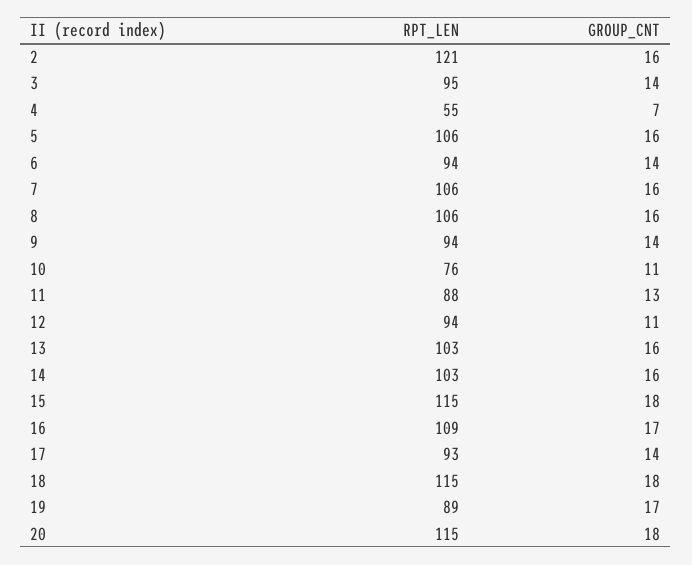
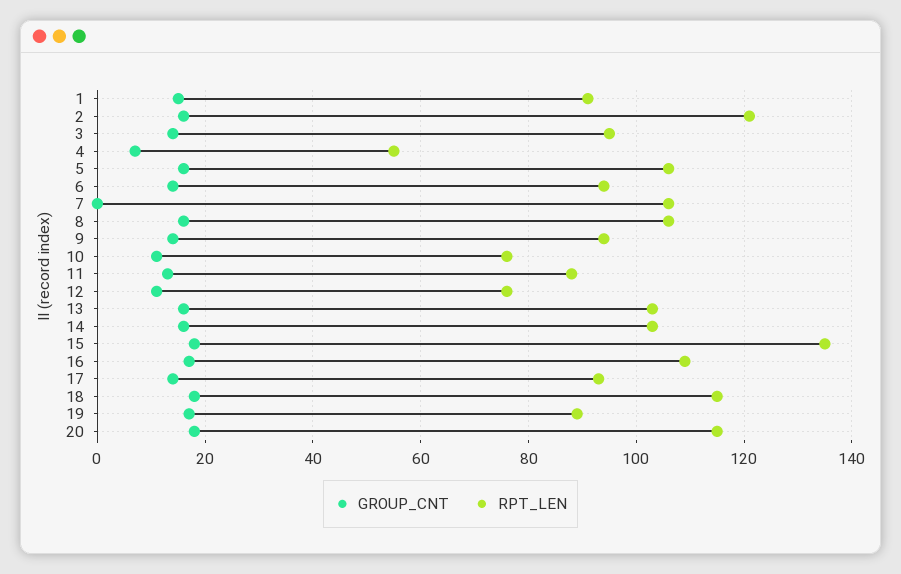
GROUP_CNT, 7: 16 -> 0
RPT_LEN, 12: 94 -> 75
RPT_LEN, 15: 115 -> 135
GROUP_CNT, 1: none -> 15
RPT_LEN, 1: none -> 90

